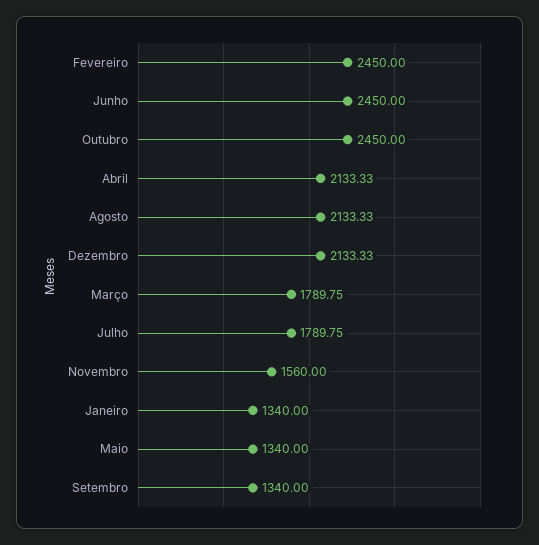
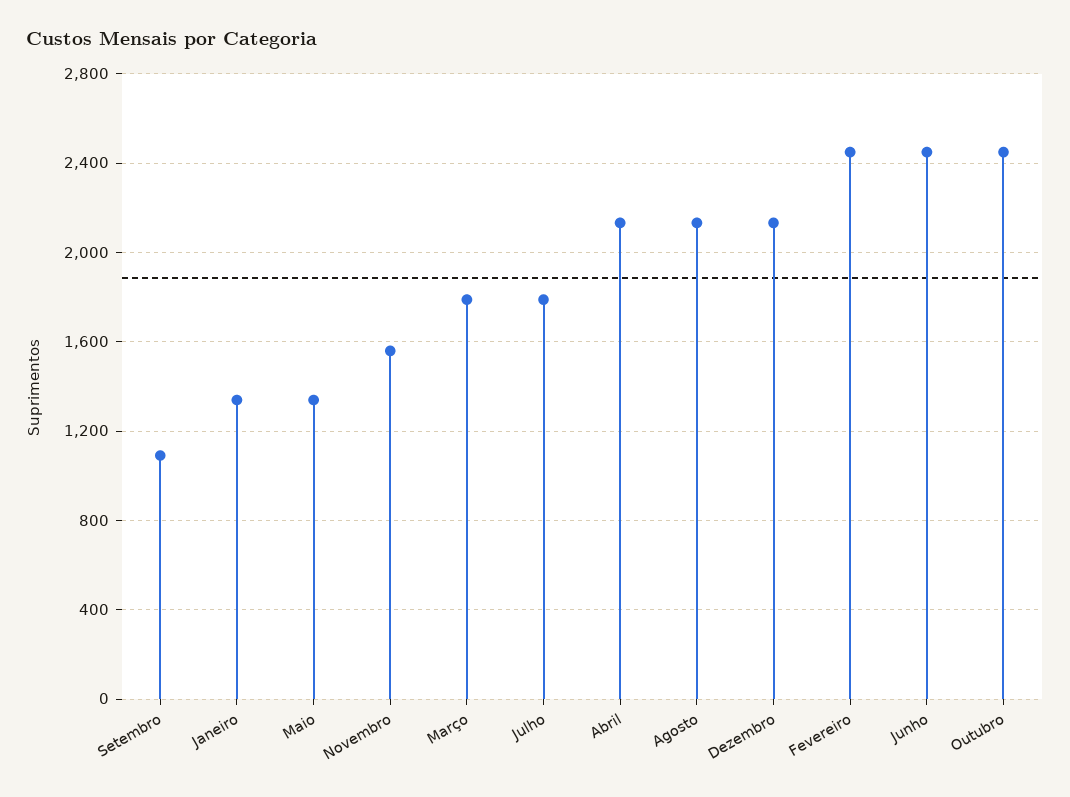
Setembro: 1340 -> 1100

